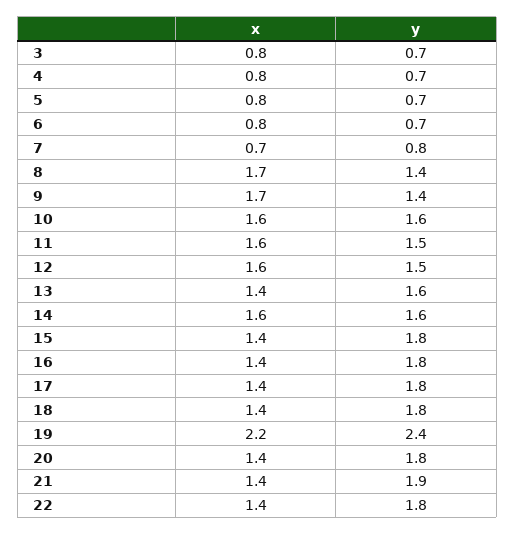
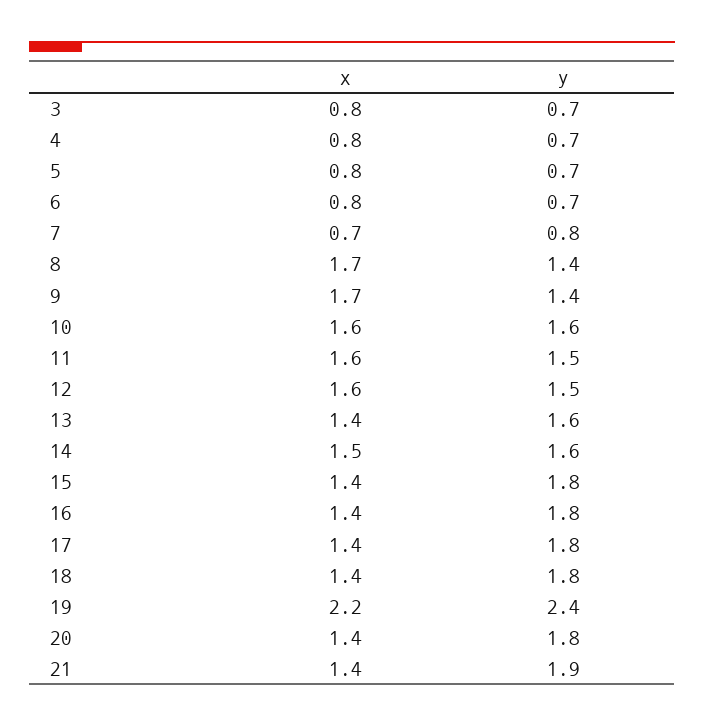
x, 14: 1.6 -> 1.5
x, 22: 1.4 -> none
y, 22: 1.8 -> none

